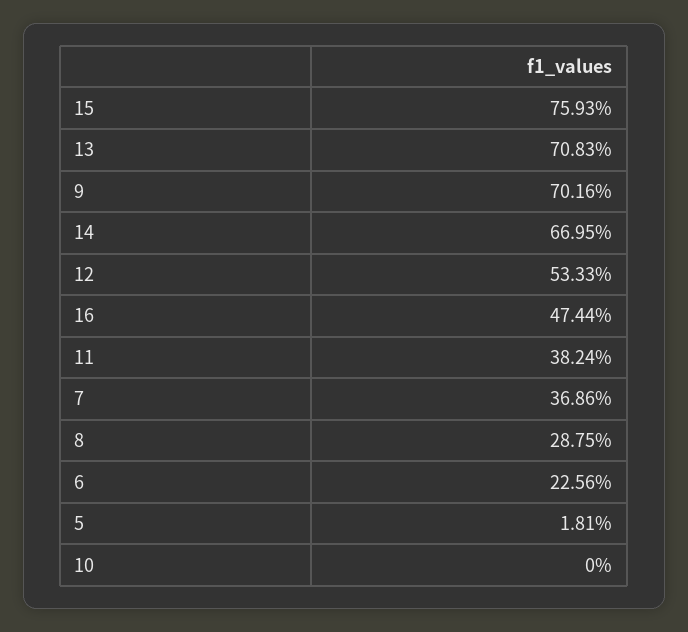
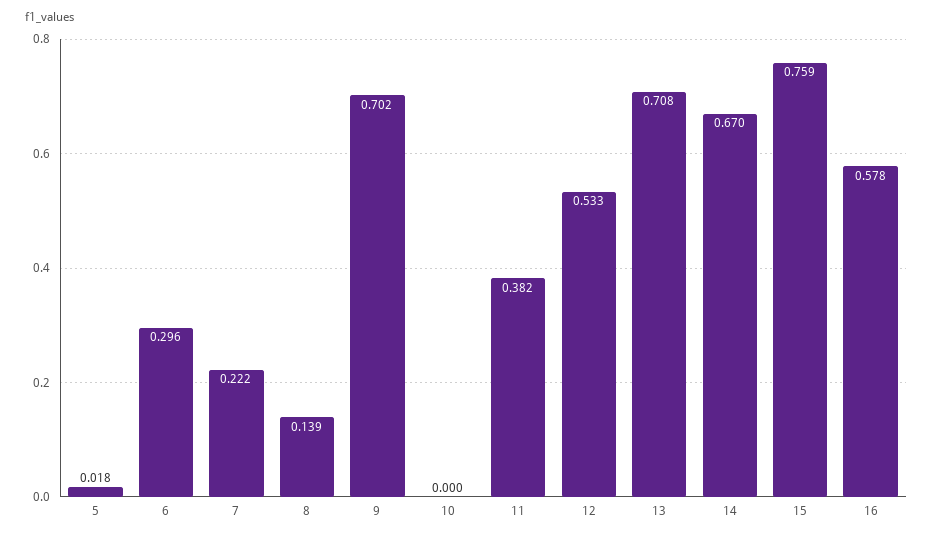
16: 0.4744 -> 0.578
7: 0.3686 -> 0.222
8: 0.2875 -> 0.139
6: 0.2256 -> 0.296

